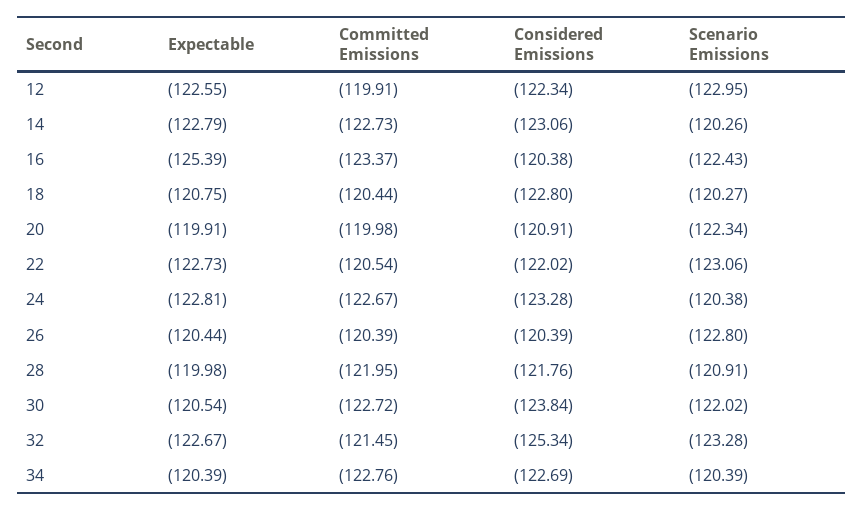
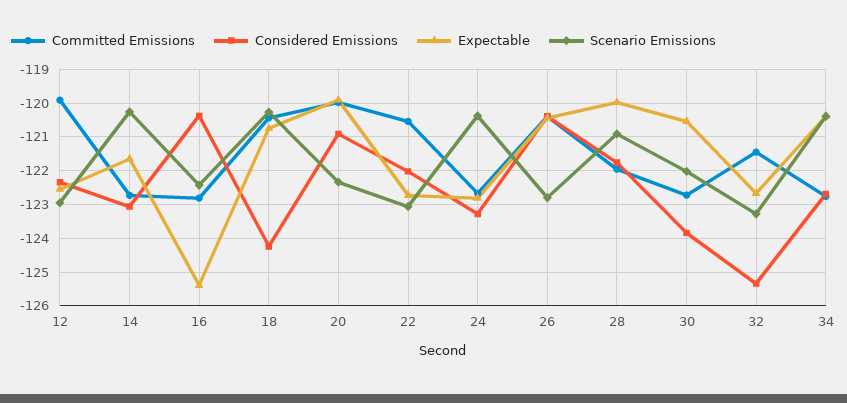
Expectable, 14: -122.79 -> -121.6
Committed Emissions, 16: -123.37 -> -122.8
Considered Emissions, 18: -122.8 -> -124.2

